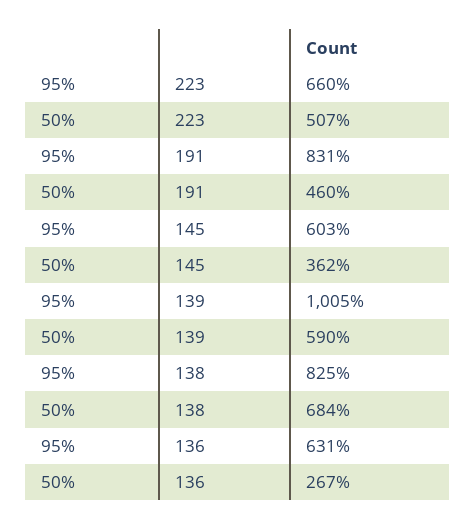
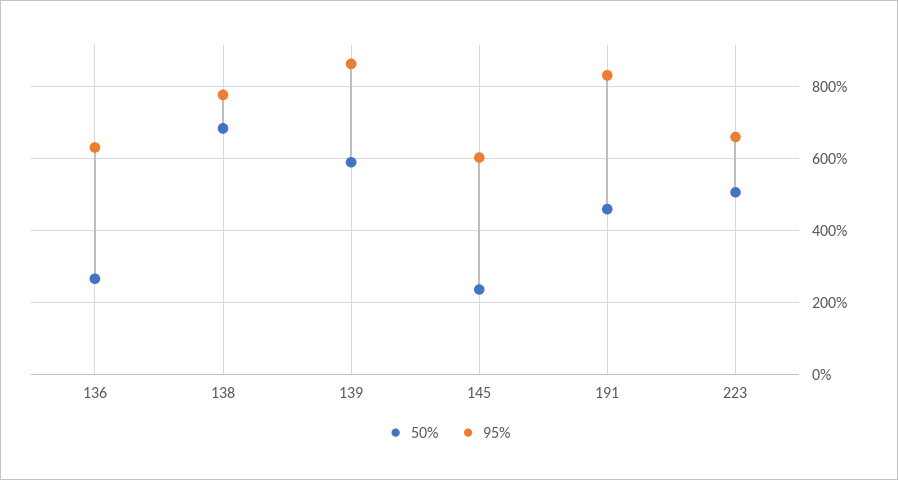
50%, 145: 362 -> 240
95%, 139: 1005 -> 860
95%, 138: 825 -> 780

